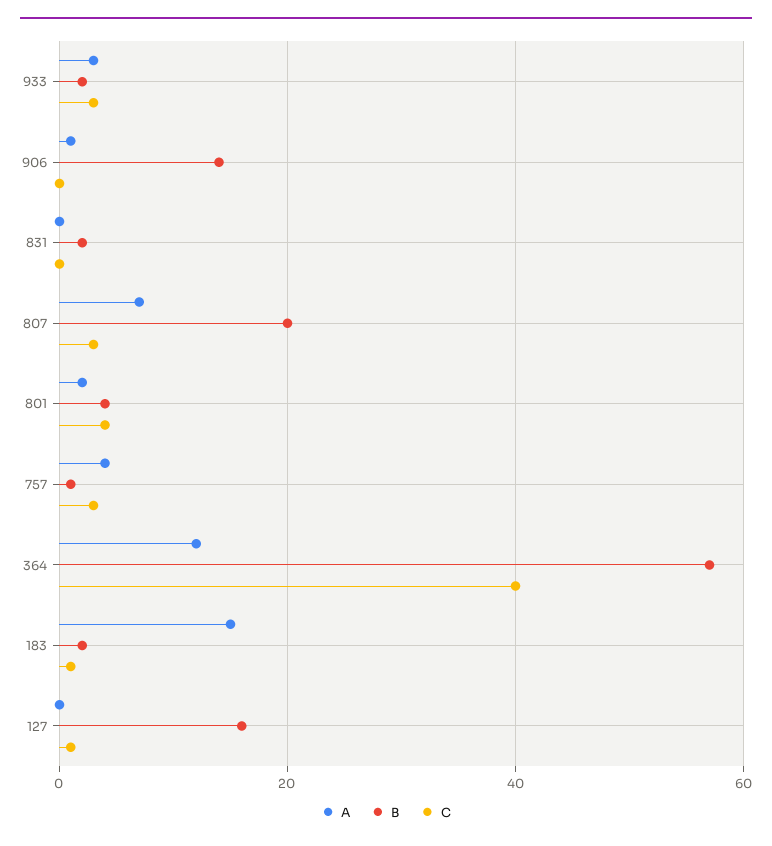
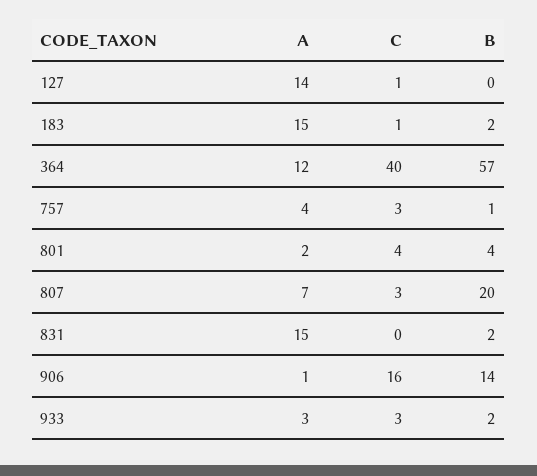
C, 906: 0 -> 16
A, 831: 0 -> 15
A, 127: 0 -> 14
B, 127: 15 -> 0

